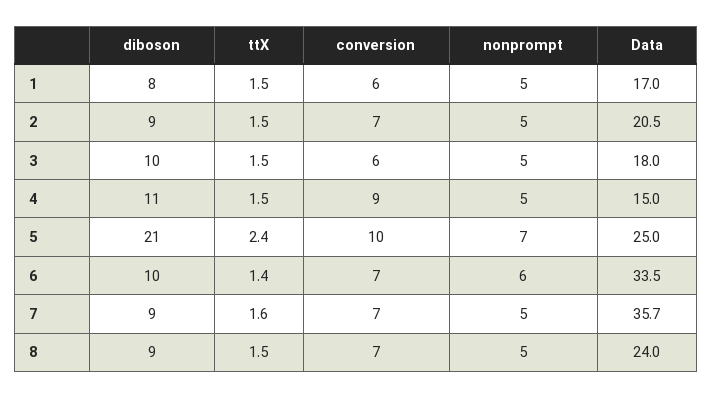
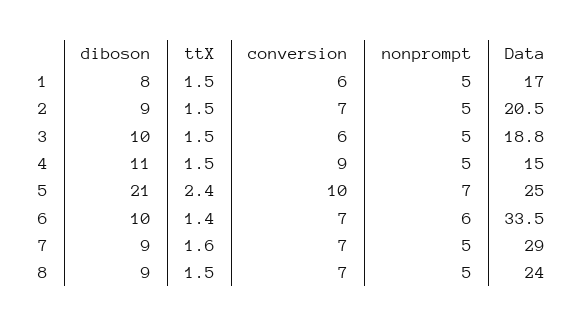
Data, 3: 18 -> 18.8
Data, 7: 35.7 -> 29

